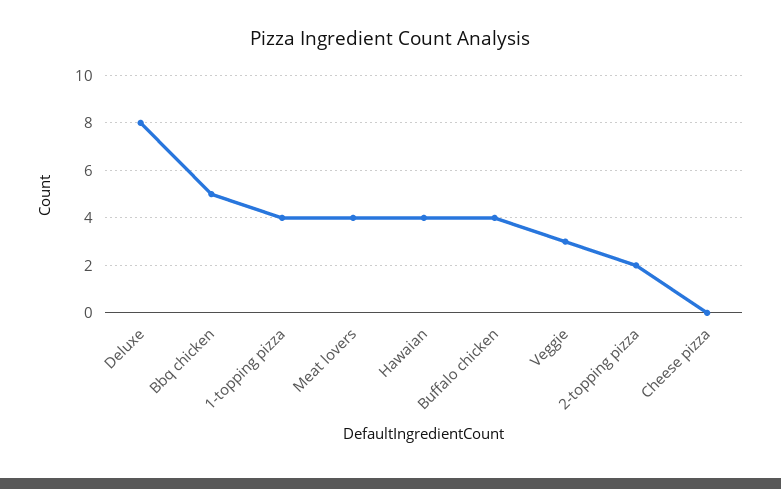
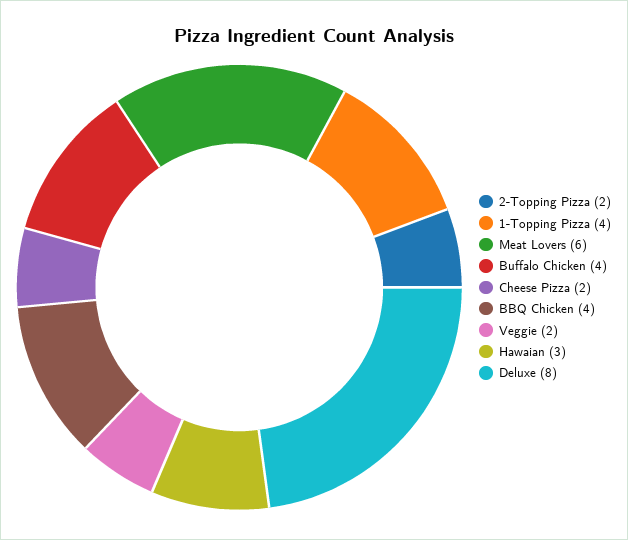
Bbq chicken: 5 -> 4
Meat lovers: 4 -> 6
Hawaian: 4 -> 3
Veggie: 3 -> 2
Cheese pizza: 0 -> 2

